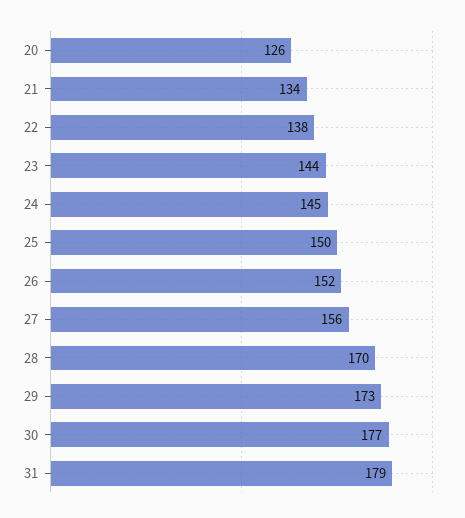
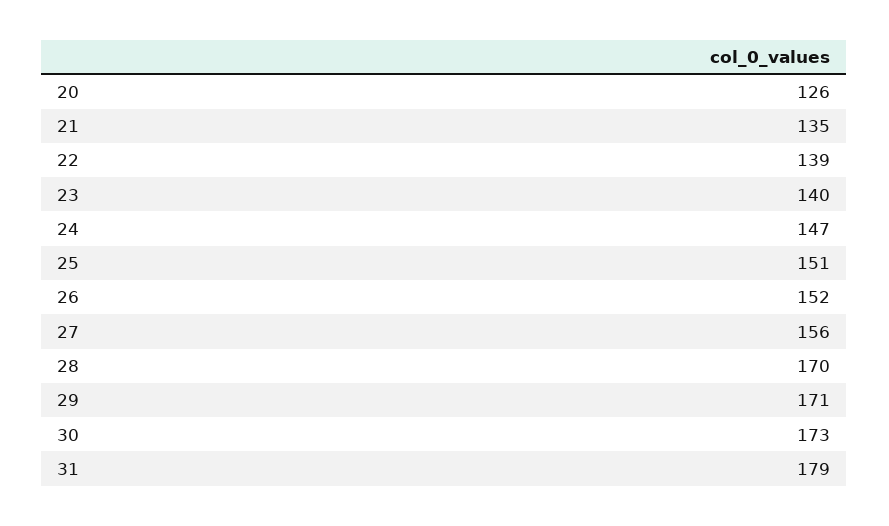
21: 134 -> 135
22: 138 -> 139
23: 144 -> 140
24: 145 -> 147
25: 150 -> 151
29: 173 -> 171
30: 177 -> 173

